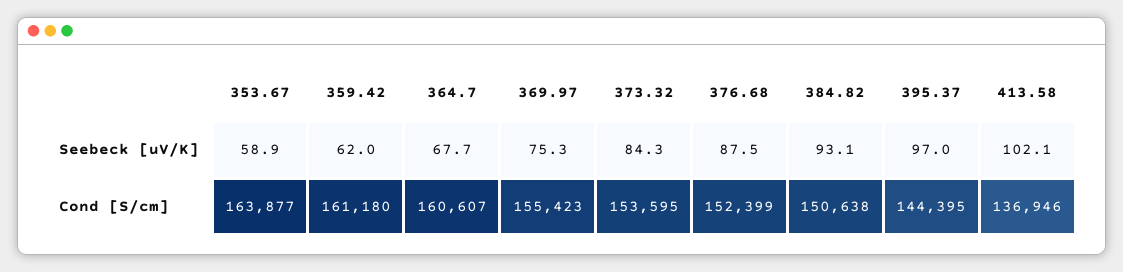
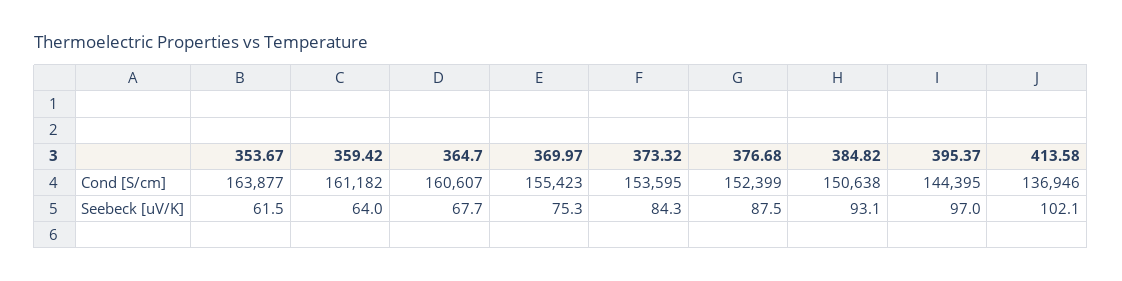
353.67, Seebeck [uV/K]: 58.9 -> 61.5
359.42, Seebeck [uV/K]: 62 -> 64
359.42, Cond [S/cm]: 161180 -> 161182

